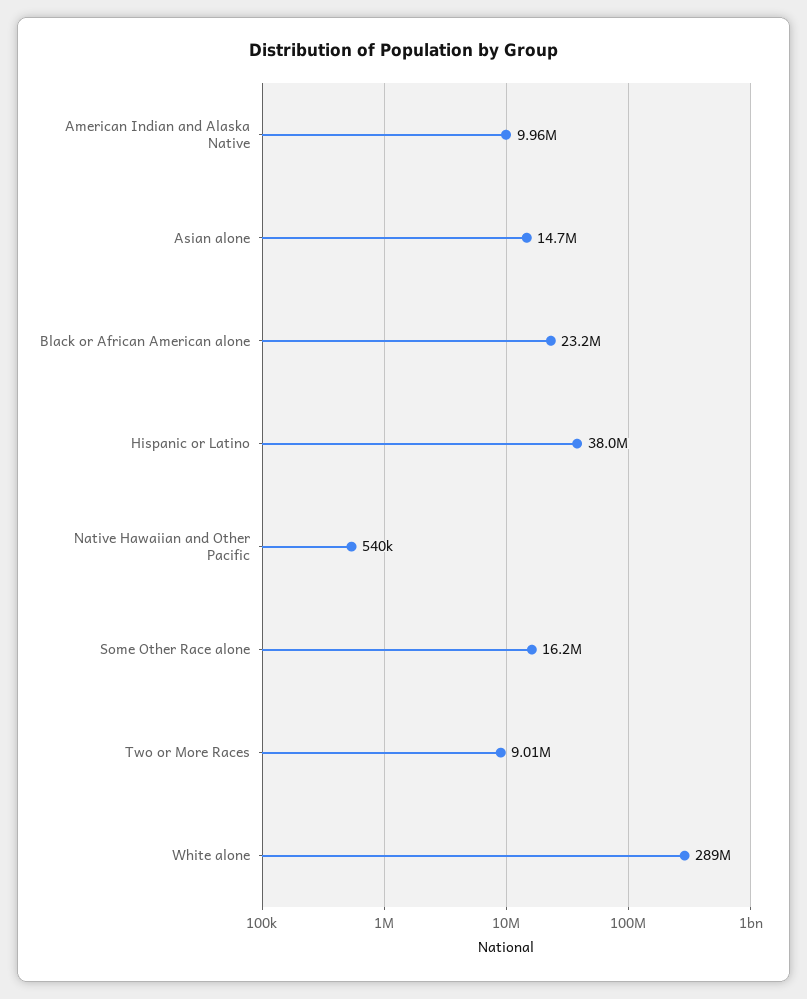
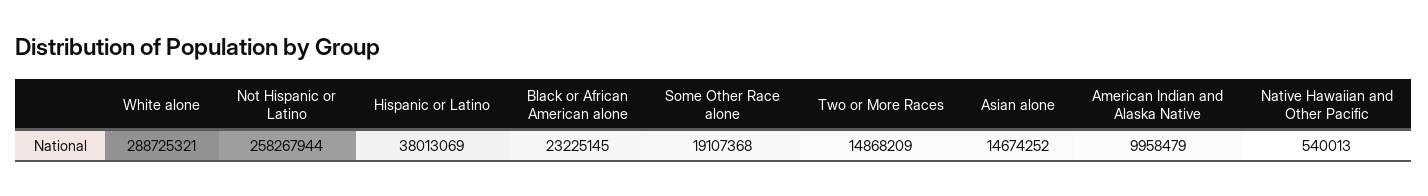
Some Other Race alone: 16200000 -> 19107368
Two or More Races: 9010000 -> 14868209
Not Hispanic or Latino: none -> 258267944

